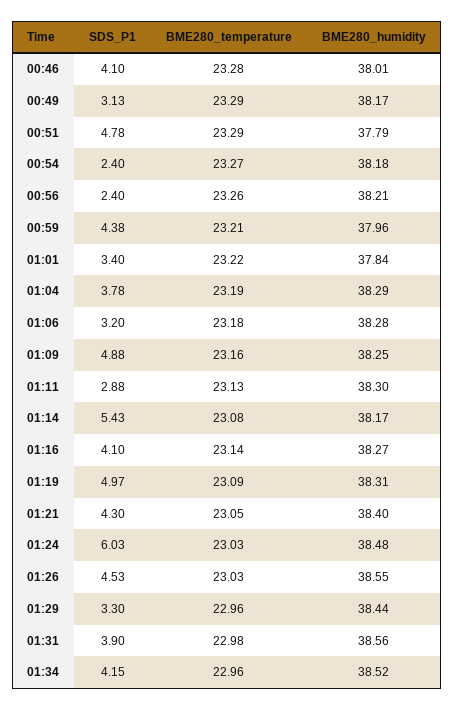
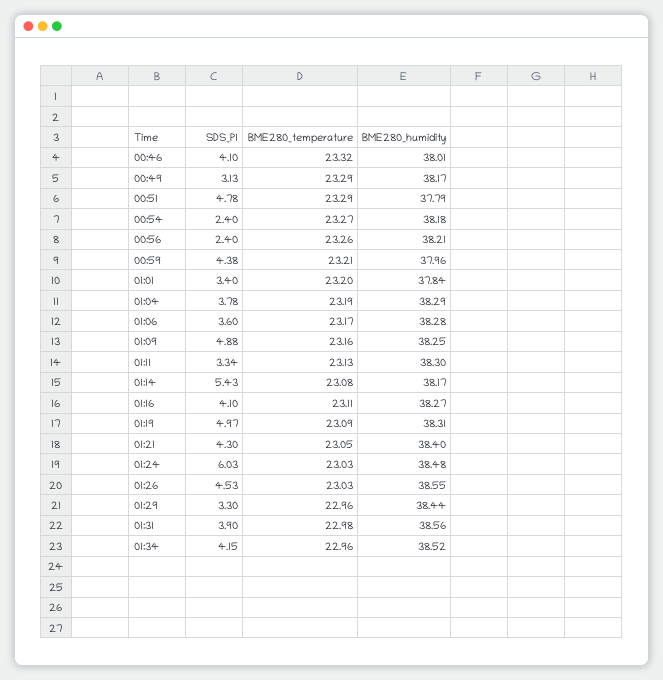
BME280_temperature, 00:46: 23.28 -> 23.32
BME280_temperature, 01:01: 23.22 -> 23.2
SDS_P1, 01:06: 3.2 -> 3.6
BME280_temperature, 01:06: 23.18 -> 23.17
SDS_P1, 01:11: 2.88 -> 3.34
BME280_temperature, 01:16: 23.14 -> 23.11

